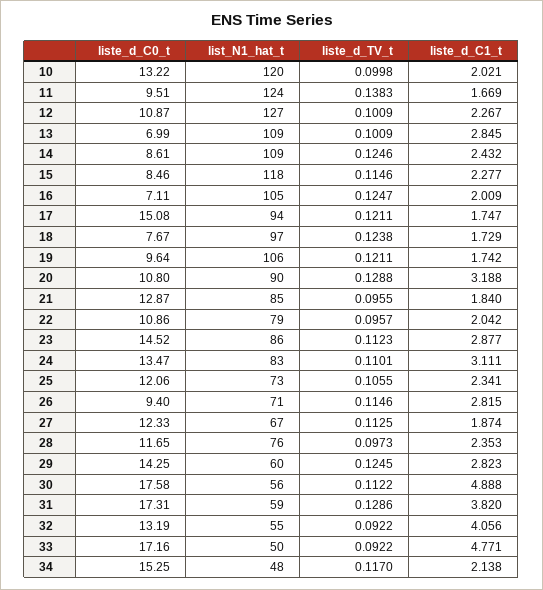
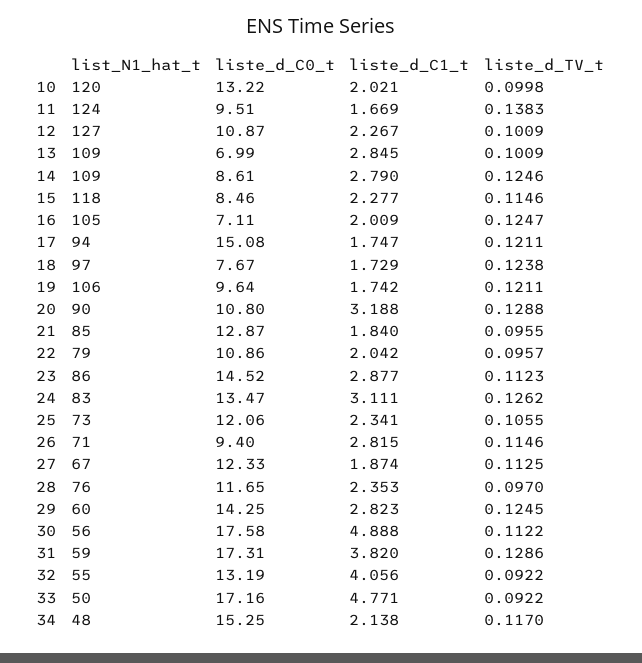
liste_d_C1_t, 14: 2.432 -> 2.79
liste_d_TV_t, 24: 0.1101 -> 0.1262
liste_d_TV_t, 28: 0.0973 -> 0.097

